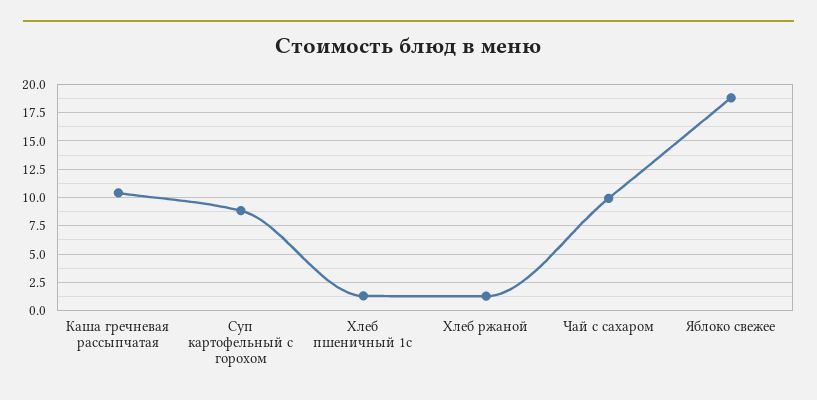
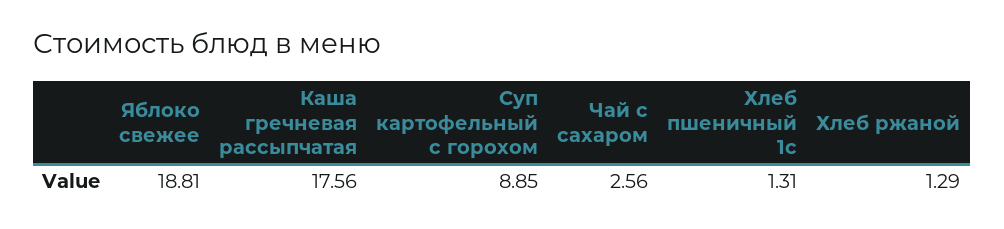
Каша гречневая рассыпчатая: 10 -> 17.56
Чай с сахаром: 10 -> 2.56

